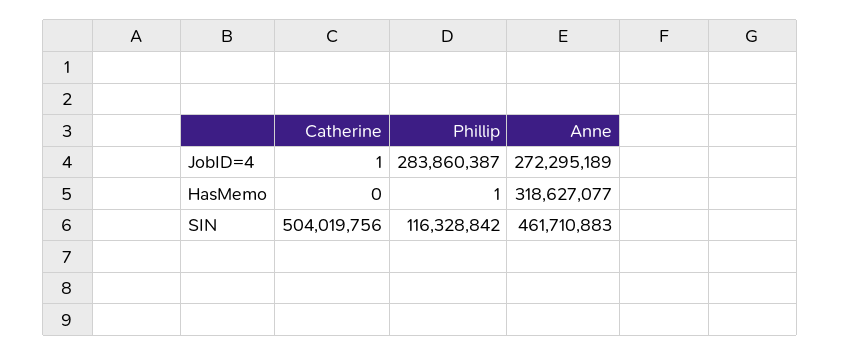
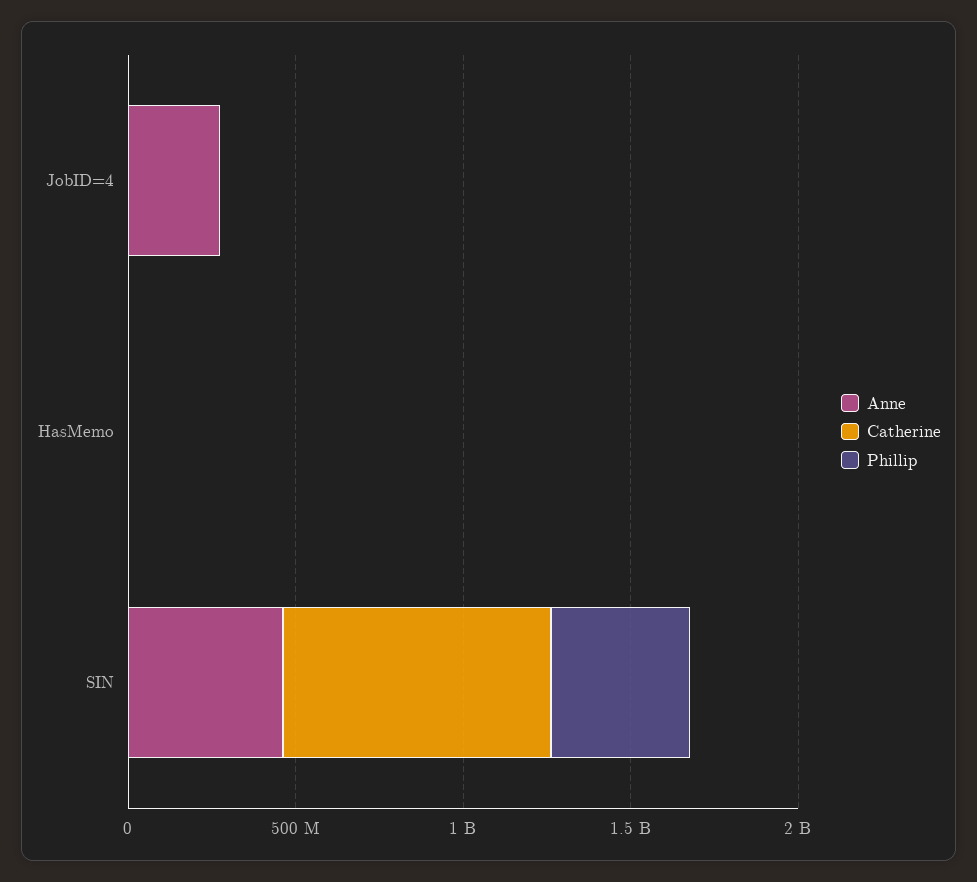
Phillip, JobID=4: 283860387 -> 0
Anne, HasMemo: 318627077 -> 0
Catherine, SIN: 504019756 -> 800000000
Phillip, SIN: 116328842 -> 400000000

